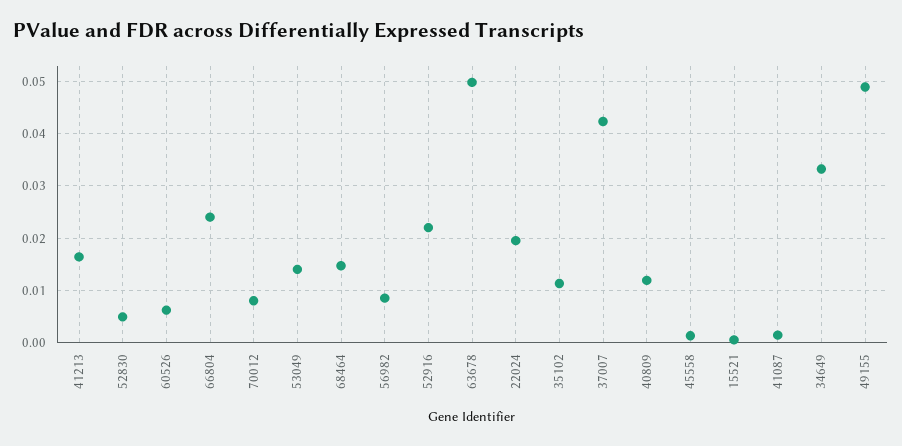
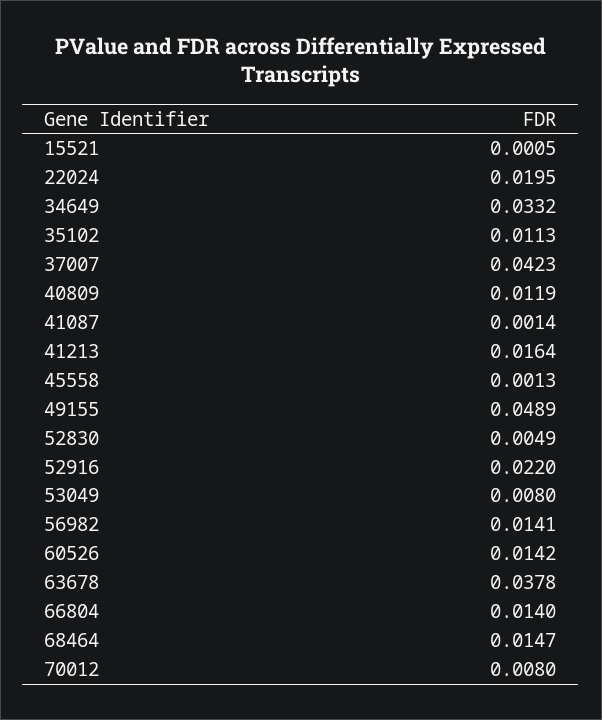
60526: 0.006 -> 0.0142
66804: 0.024 -> 0.014
53049: 0.014 -> 0.008
56982: 0.008 -> 0.0141
63678: 0.05 -> 0.0378

